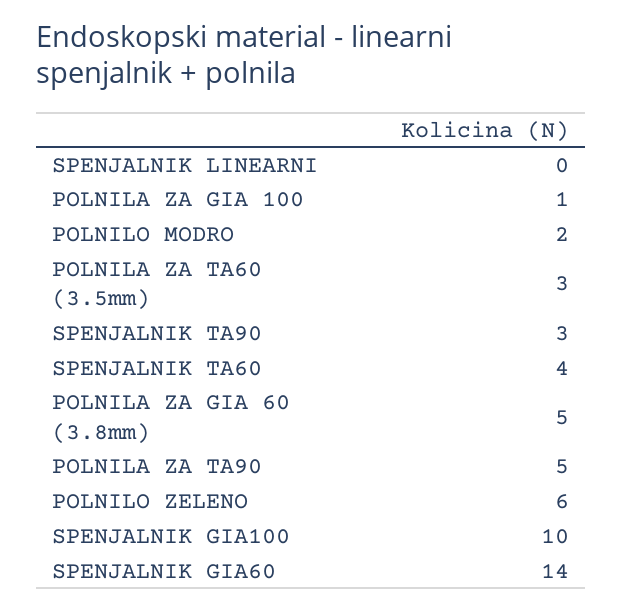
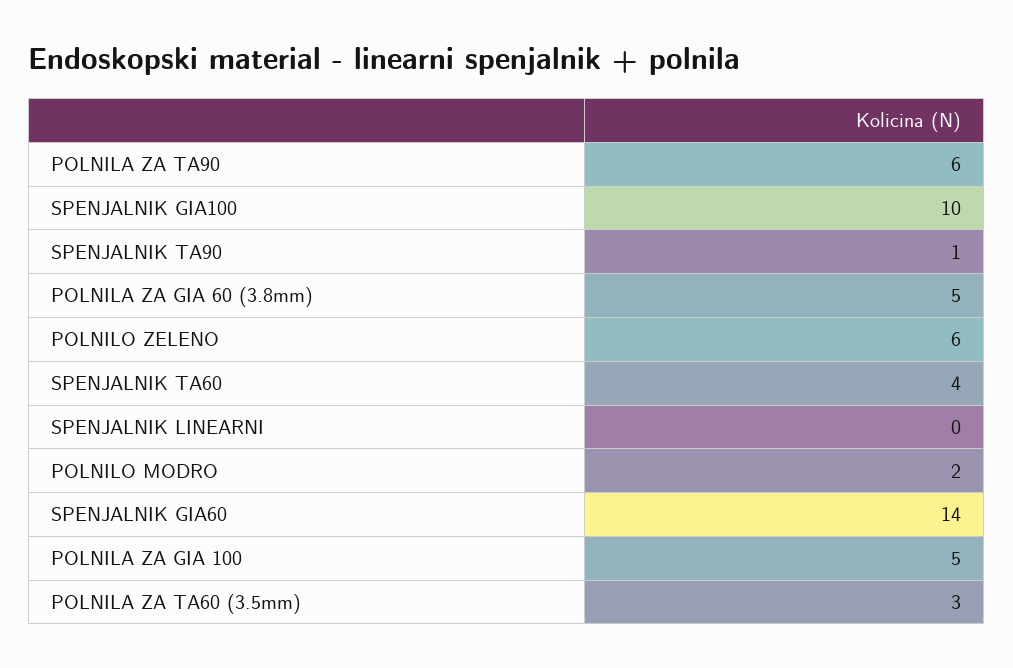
POLNILA ZA GIA 100: 1 -> 5
SPENJALNIK TA90: 3 -> 1
POLNILA ZA TA90: 5 -> 6

